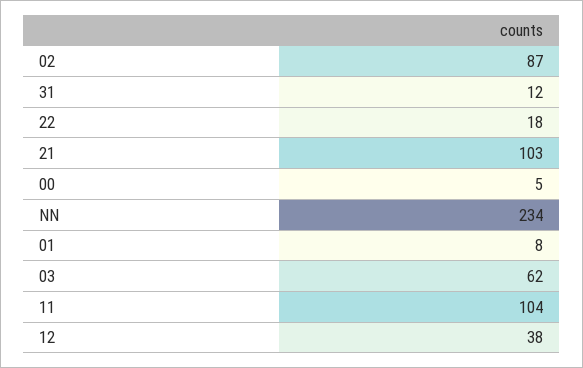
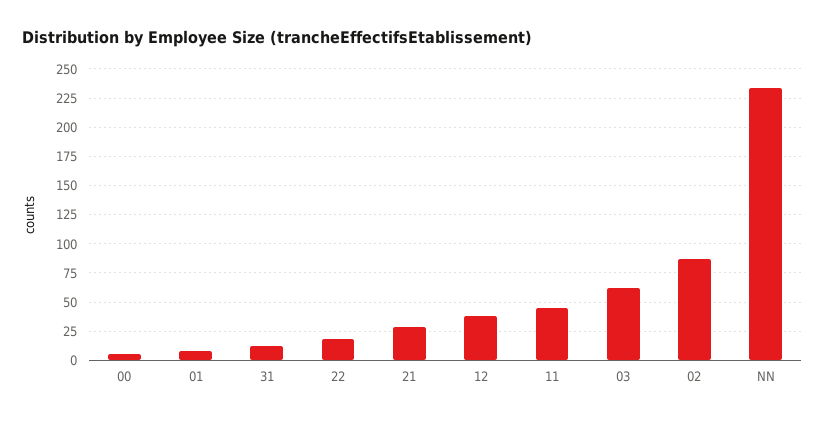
21: 103 -> 25
11: 104 -> 50

